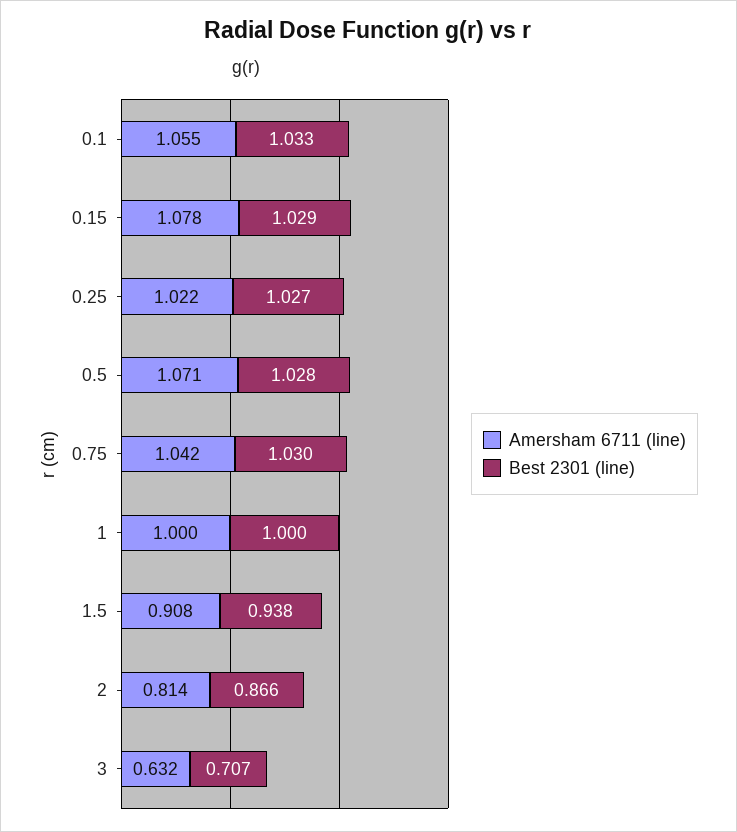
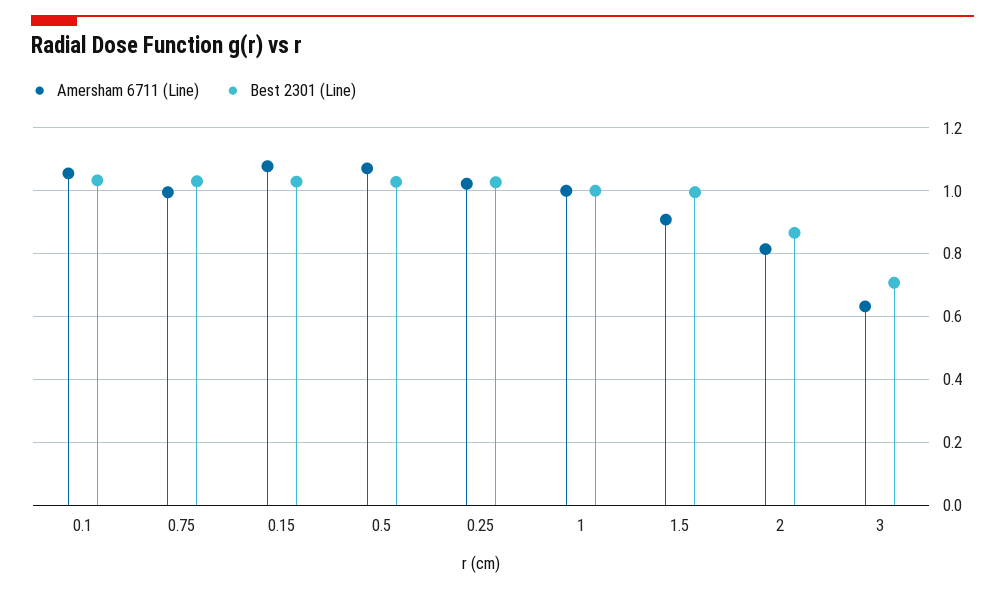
Amersham 6711 (line), 0.75: 1.042 -> 1
Best 2301 (line), 1.5: 0.938 -> 1

